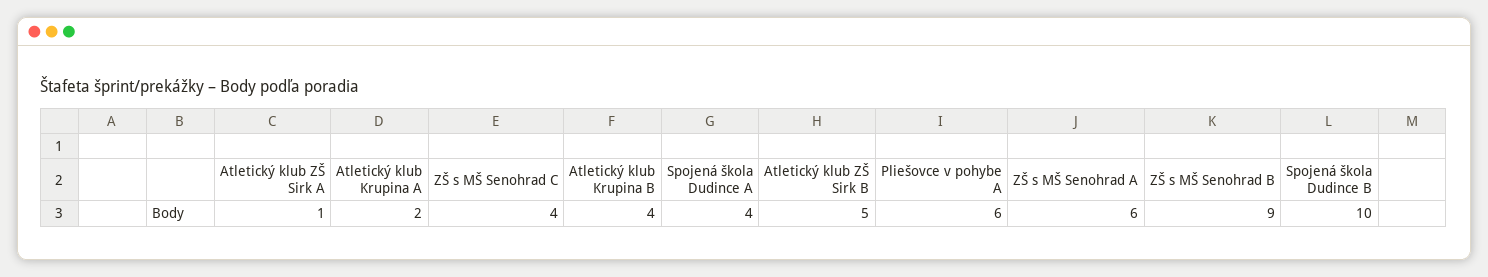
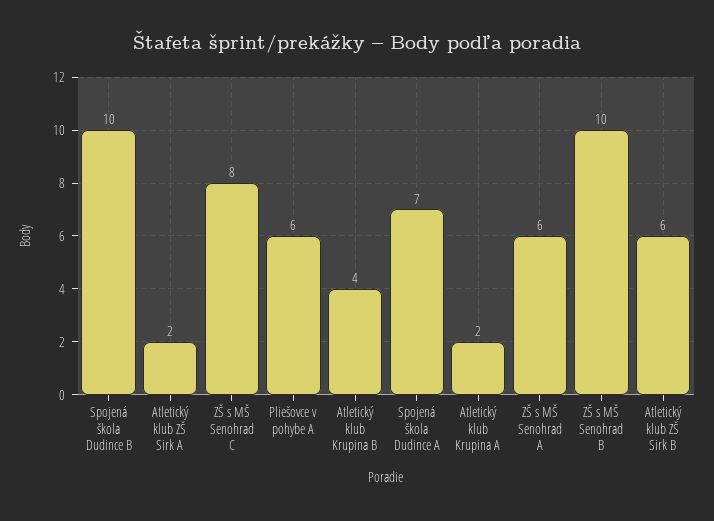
Atletický klub ZŠ Sirk A: 1 -> 2
ZŠ s MŠ Senohrad C: 4 -> 8
Spojená škola Dudince A: 4 -> 7
Atletický klub ZŠ Sirk B: 5 -> 6
ZŠ s MŠ Senohrad B: 9 -> 10

